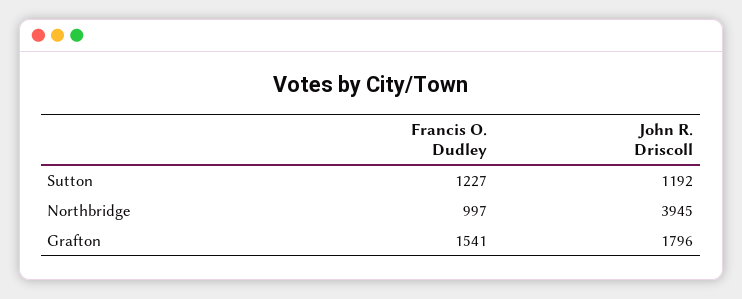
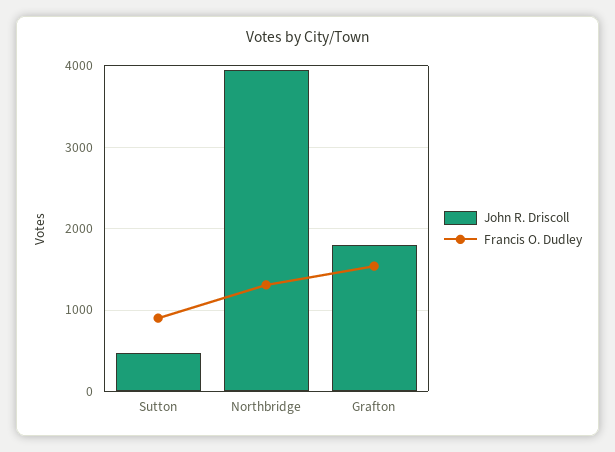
Francis O. Dudley, Sutton: 1227 -> 900
John R. Driscoll, Sutton: 1192 -> 500
Francis O. Dudley, Northbridge: 997 -> 1300

